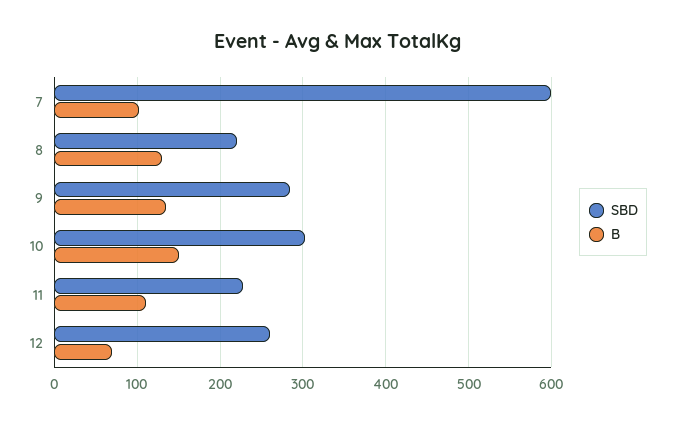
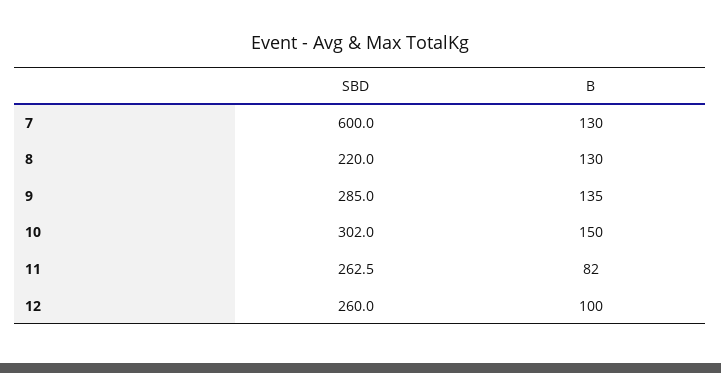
B, 7: 100 -> 130
SBD, 11: 230 -> 262.5
B, 11: 110 -> 82
B, 12: 70 -> 100

